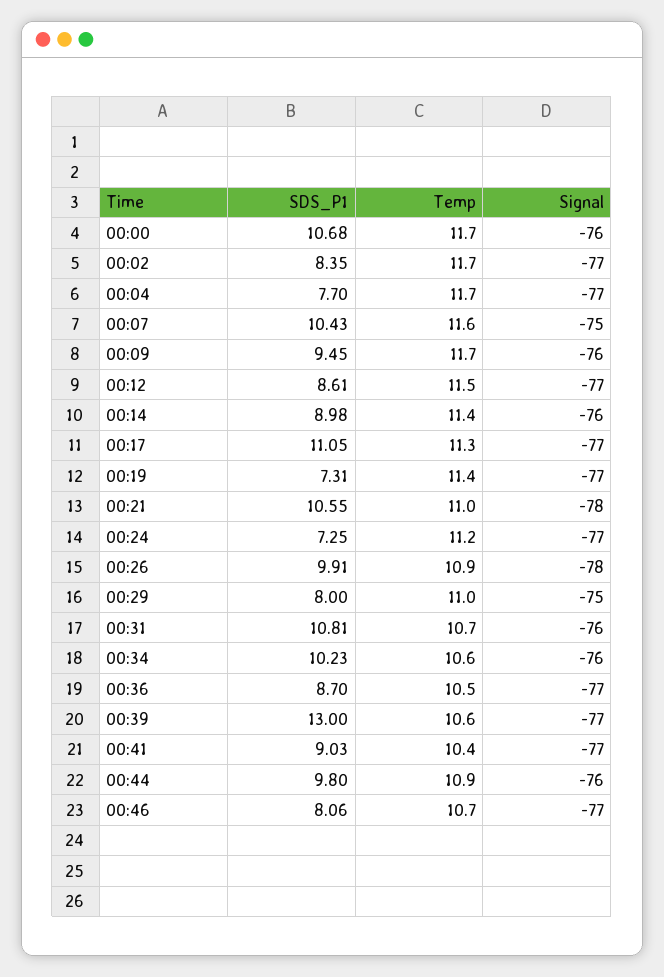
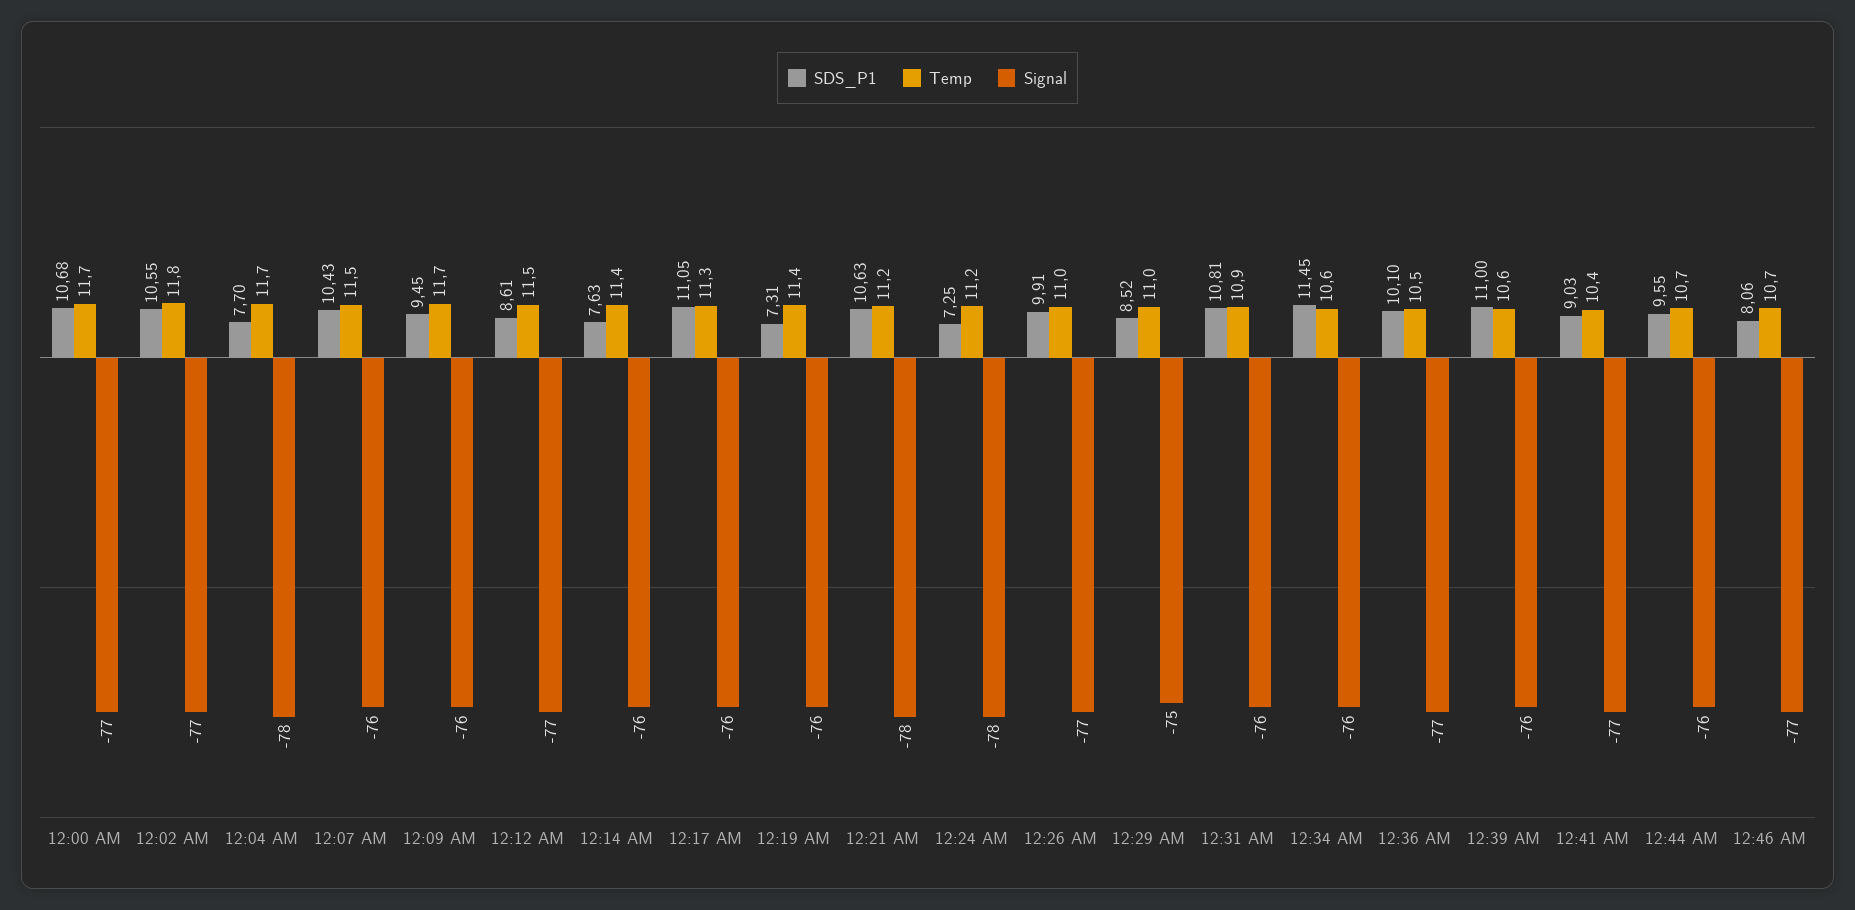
Signal, 00:00: -76 -> -77
SDS_P1, 00:02: 8.35 -> 10.55
Temp, 00:02: 11.7 -> 11.8
Signal, 00:04: -77 -> -78
Temp, 00:07: 11.6 -> 11.5
Signal, 00:07: -75 -> -76
SDS_P1, 00:14: 8.98 -> 7.63
Signal, 00:17: -77 -> -76
Signal, 00:19: -77 -> -76
SDS_P1, 00:21: 10.55 -> 10.63
Temp, 00:21: 11 -> 11.2
Signal, 00:24: -77 -> -78
Temp, 00:26: 10.9 -> 11
Signal, 00:26: -78 -> -77
SDS_P1, 00:29: 8 -> 8.52
Temp, 00:31: 10.7 -> 10.9
SDS_P1, 00:34: 10.23 -> 11.45
SDS_P1, 00:36: 8.7 -> 10.1
SDS_P1, 00:39: 13 -> 11
Signal, 00:39: -77 -> -76
SDS_P1, 00:44: 9.8 -> 9.55
Temp, 00:44: 10.9 -> 10.7

